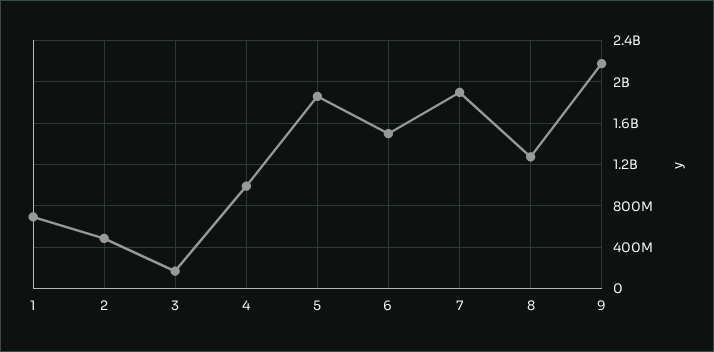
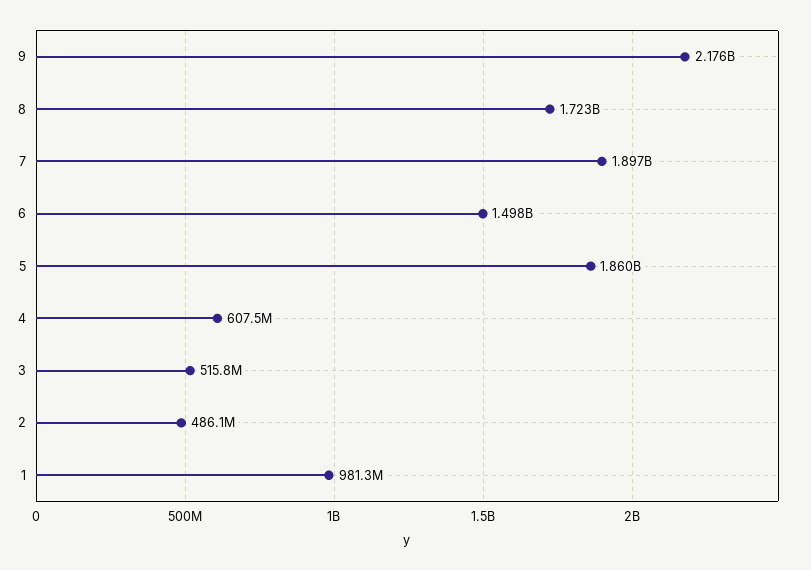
1: 700000000 -> 981300000
3: 200000000 -> 515800000
4: 1000000000 -> 607500000
8: 1300000000 -> 1723000000

